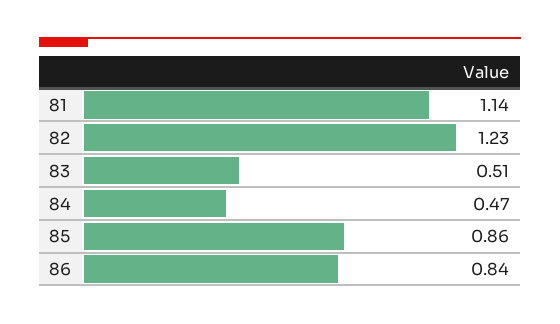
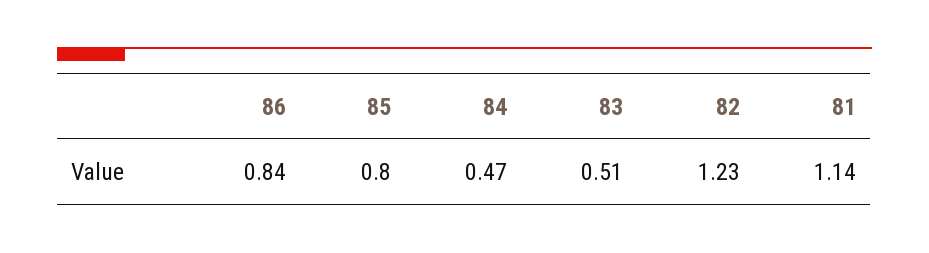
85: 0.86 -> 0.8

